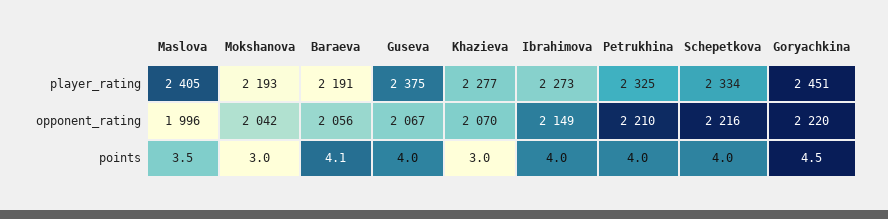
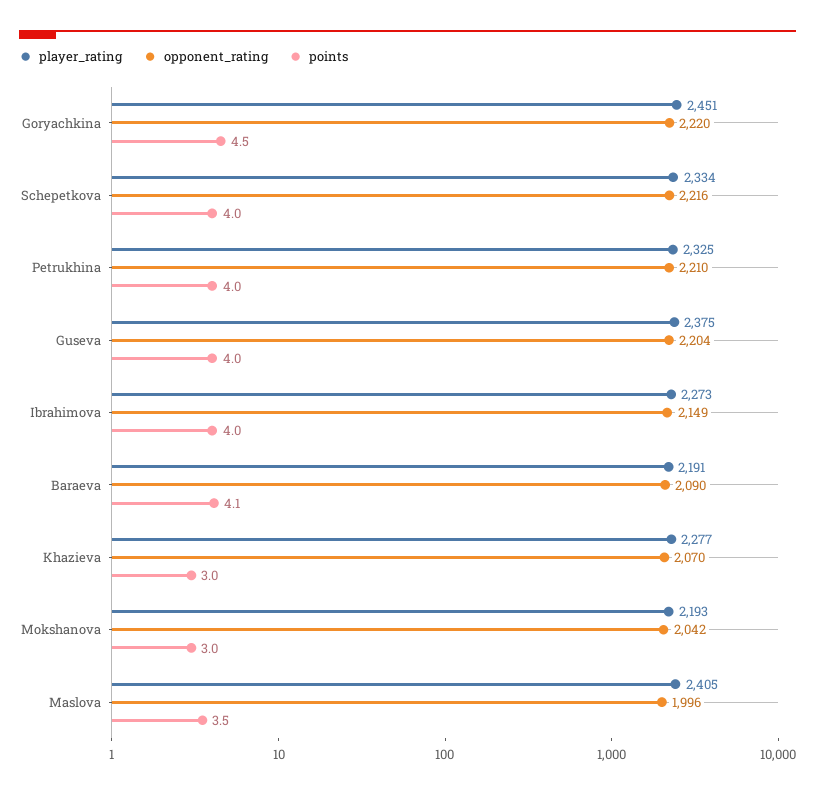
opponent_rating, Baraeva: 2056 -> 2090
opponent_rating, Guseva: 2067 -> 2204

